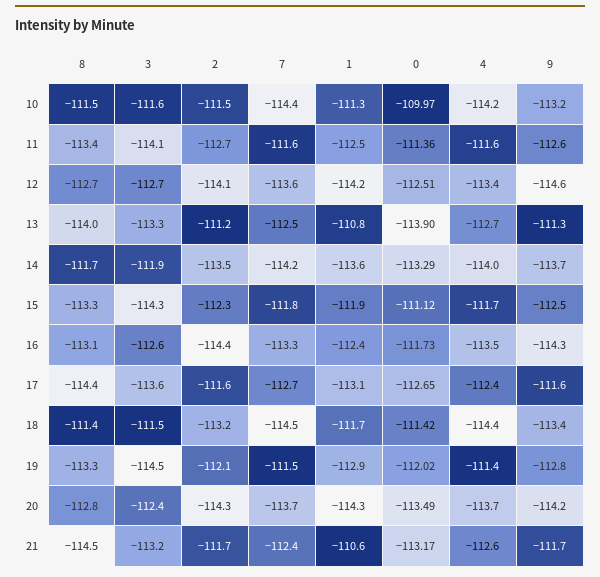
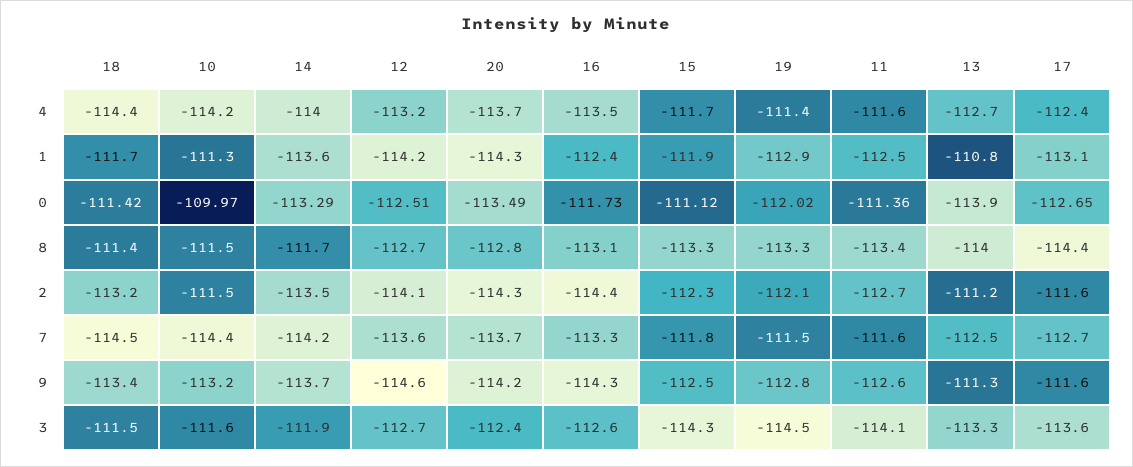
4, 12: -113.4 -> -113.2
8, 21: -114.5 -> none
3, 21: -113.2 -> none
2, 21: -111.7 -> none
7, 21: -112.4 -> none
1, 21: -110.6 -> none
0, 21: -113.17 -> none
4, 21: -112.6 -> none
9, 21: -111.7 -> none

